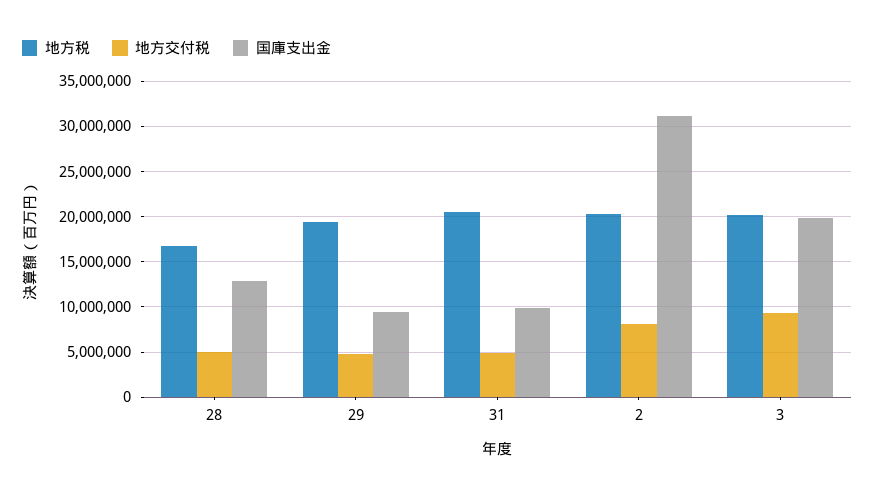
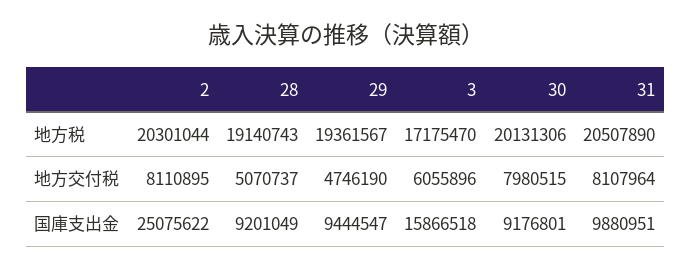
地方税, 28: 17000000 -> 19140743
国庫支出金, 28: 13000000 -> 9201049
地方交付税, 31: 5000000 -> 8107964
国庫支出金, 2: 31000000 -> 25075622
地方税, 3: 20000000 -> 17175470
地方交付税, 3: 9000000 -> 6055896
国庫支出金, 3: 20000000 -> 15866518
地方税, 30: none -> 20131306
地方交付税, 30: none -> 7980515
国庫支出金, 30: none -> 9176801

